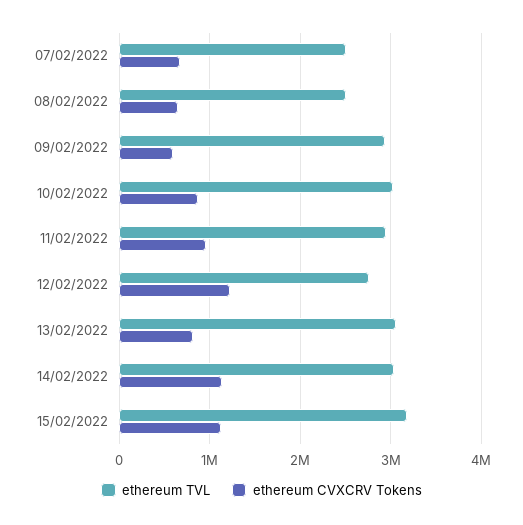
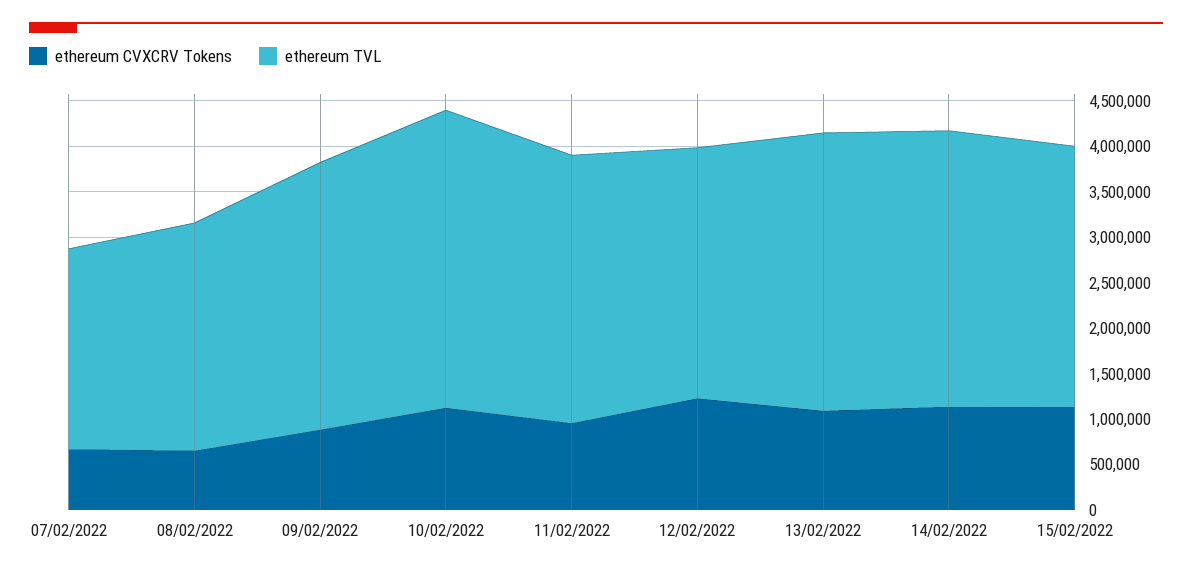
ethereum TVL, 07/02/2022: 2500000 -> 2200000
ethereum CVXCRV Tokens, 09/02/2022: 600000 -> 900000
ethereum TVL, 10/02/2022: 3000000 -> 3300000
ethereum CVXCRV Tokens, 10/02/2022: 900000 -> 1100000
ethereum CVXCRV Tokens, 13/02/2022: 800000 -> 1100000
ethereum TVL, 15/02/2022: 3200000 -> 2900000

